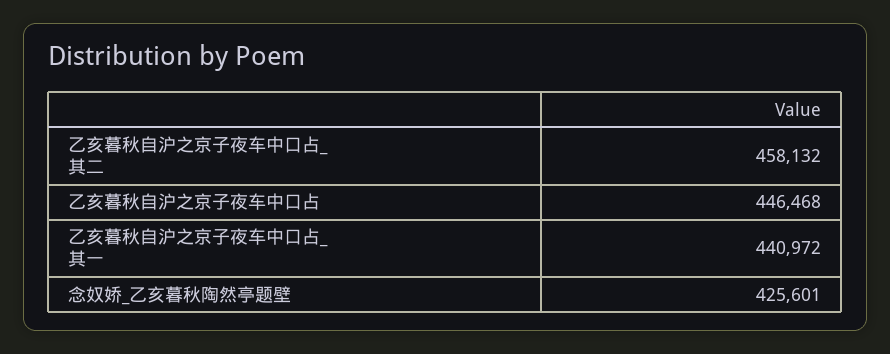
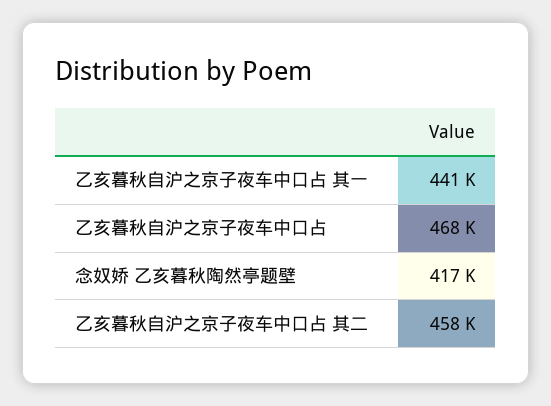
乙亥暮秋自沪之京子夜车中口占: 446468 -> 468000
念奴娇_乙亥暮秋陶然亭题壁: 425601 -> 417000

